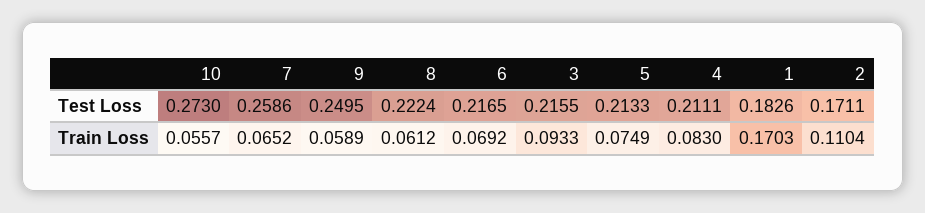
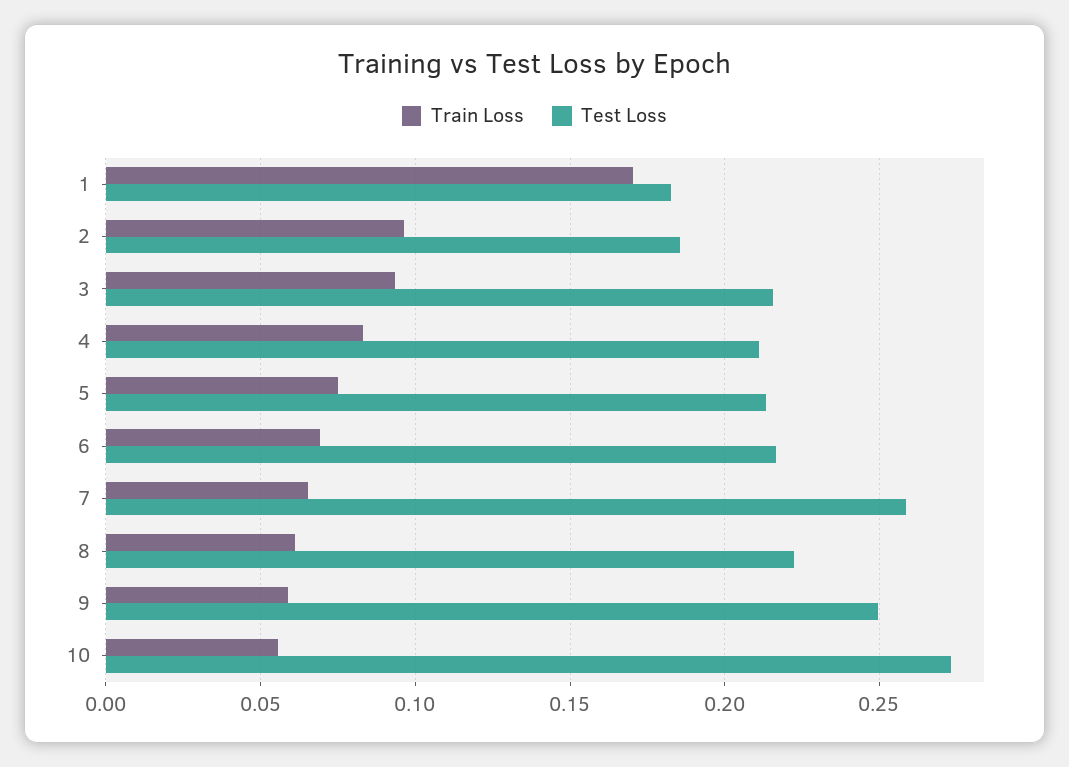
Test Loss, 2: 0.1711 -> 0.185
Train Loss, 2: 0.1104 -> 0.095

